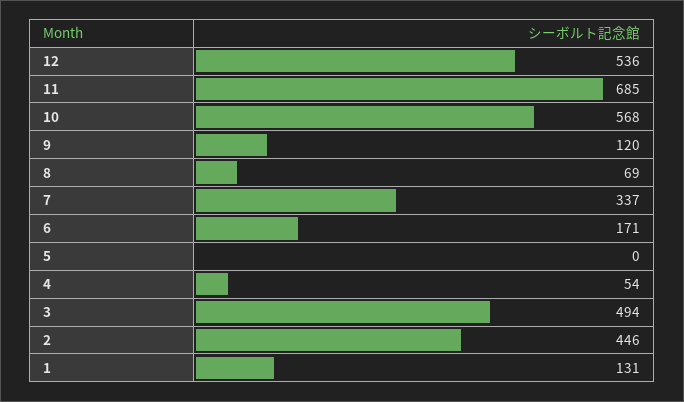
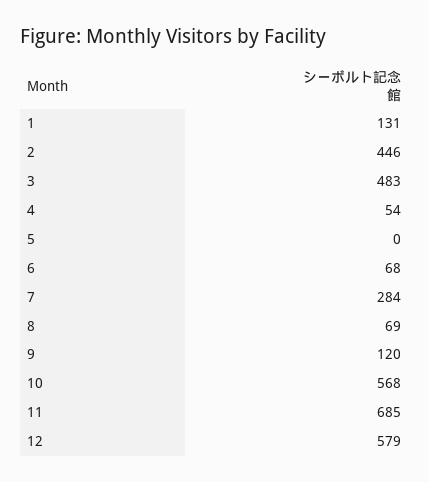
12: 536 -> 579
7: 337 -> 284
6: 171 -> 68
3: 494 -> 483

